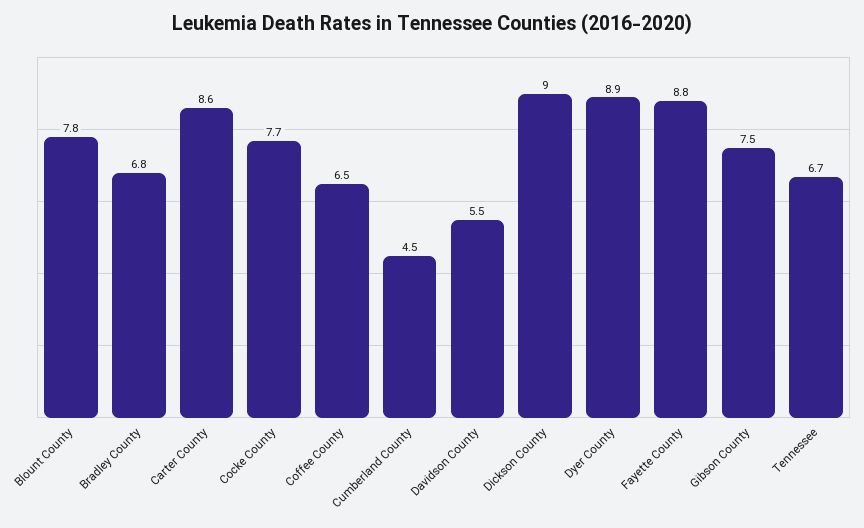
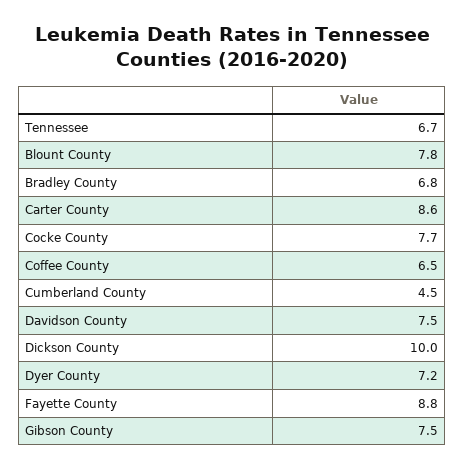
Davidson County: 5.5 -> 7.5
Dickson County: 9 -> 10
Dyer County: 8.9 -> 7.2

